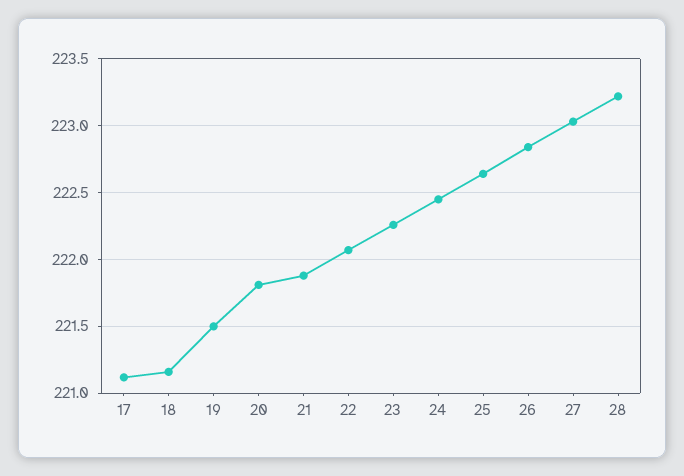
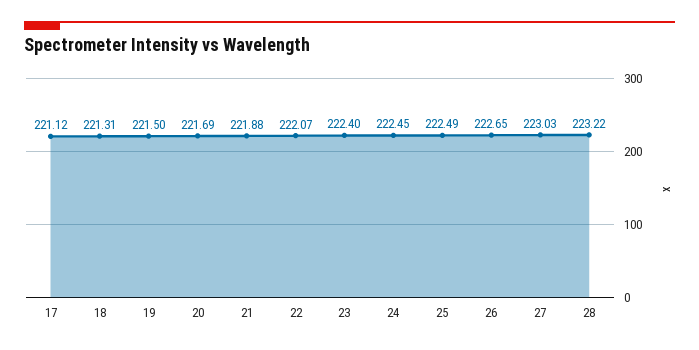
18: 221.15 -> 221.31
20: 221.8 -> 221.69
23: 222.25 -> 222.4
25: 222.65 -> 222.49
26: 222.85 -> 222.65

